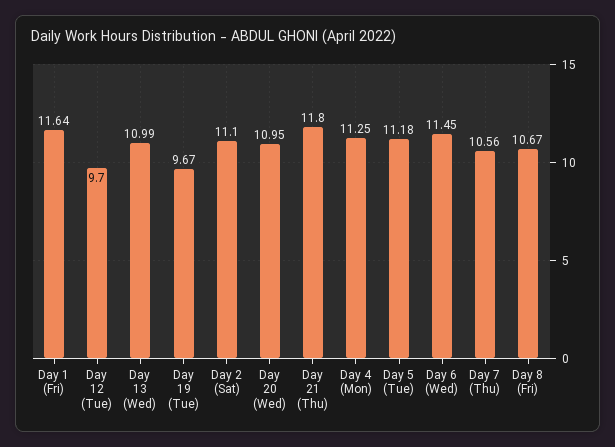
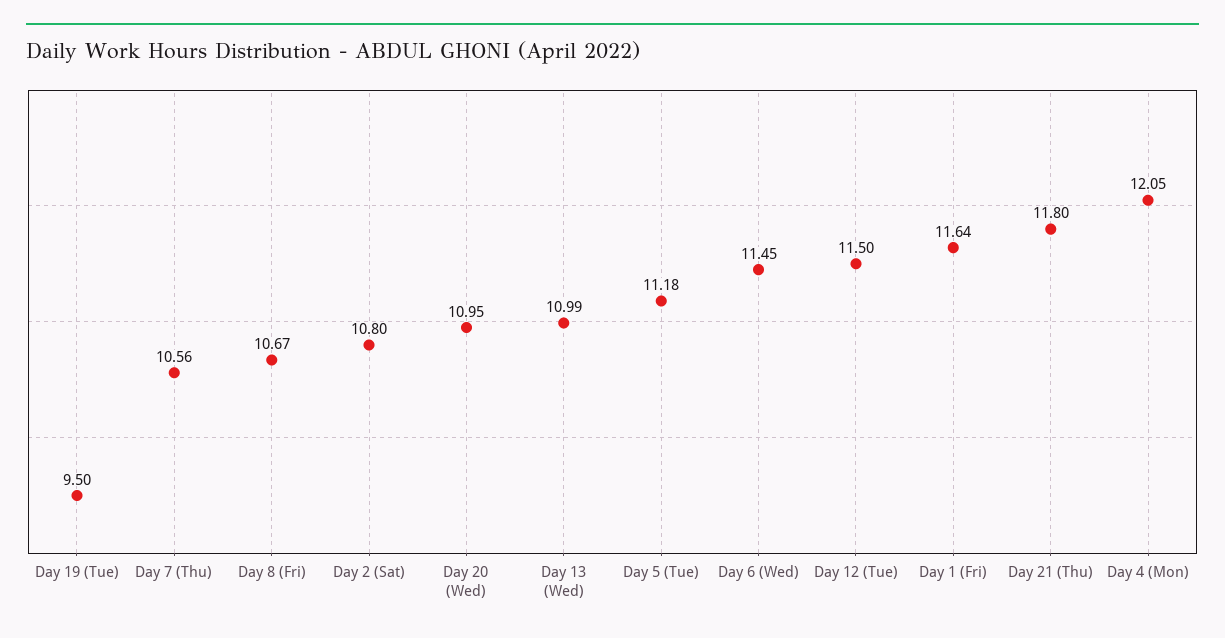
Day 12 (Tue): 9.7 -> 11.5
Day 19 (Tue): 9.67 -> 9.5
Day 2 (Sat): 11.1 -> 10.8
Day 4 (Mon): 11.25 -> 12.05

